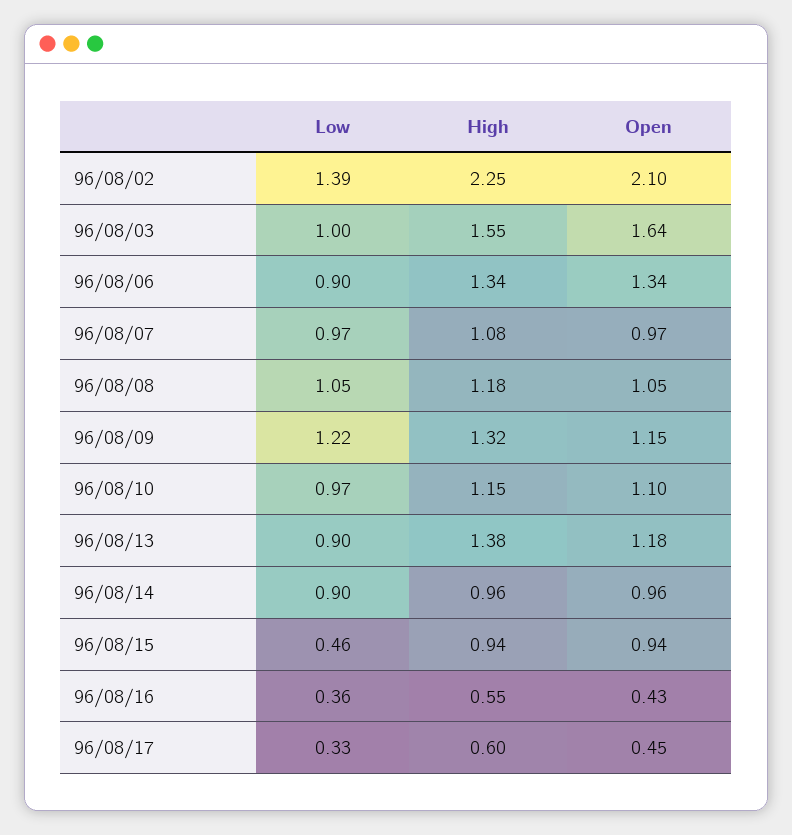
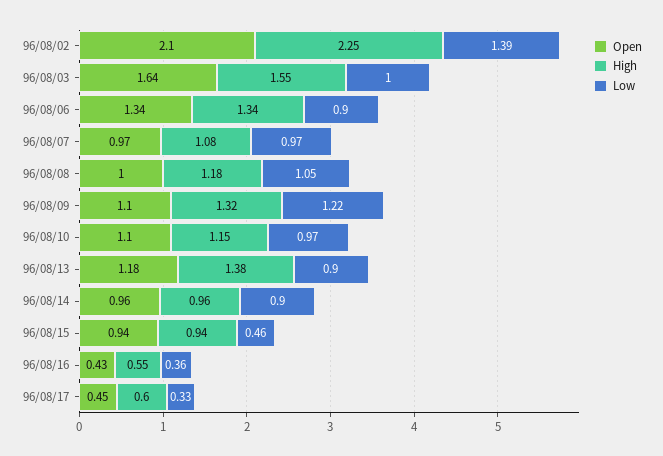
Open, 96/08/08: 1.05 -> 1
Open, 96/08/09: 1.15 -> 1.1

